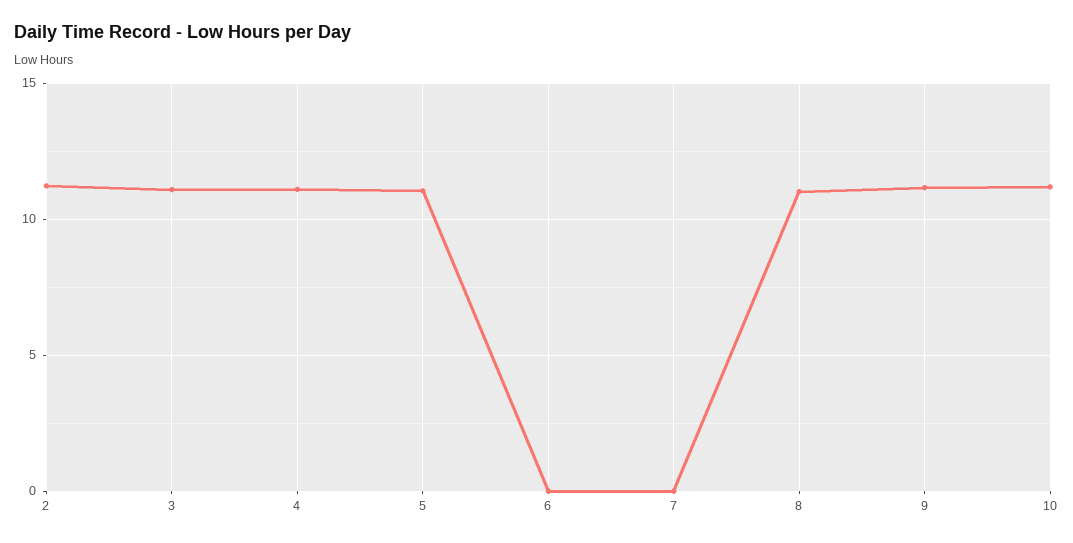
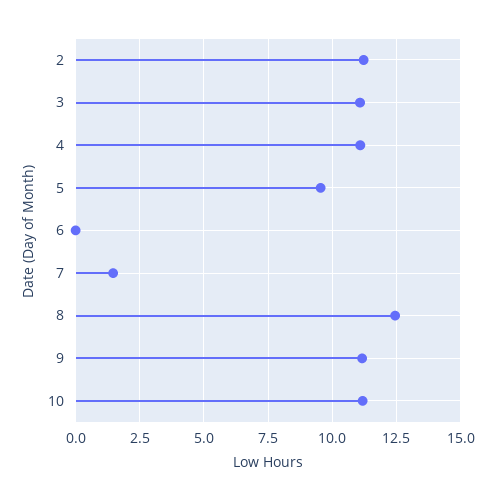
5: 11 -> 9.5
7: 0 -> 1.5
8: 11 -> 12.5

